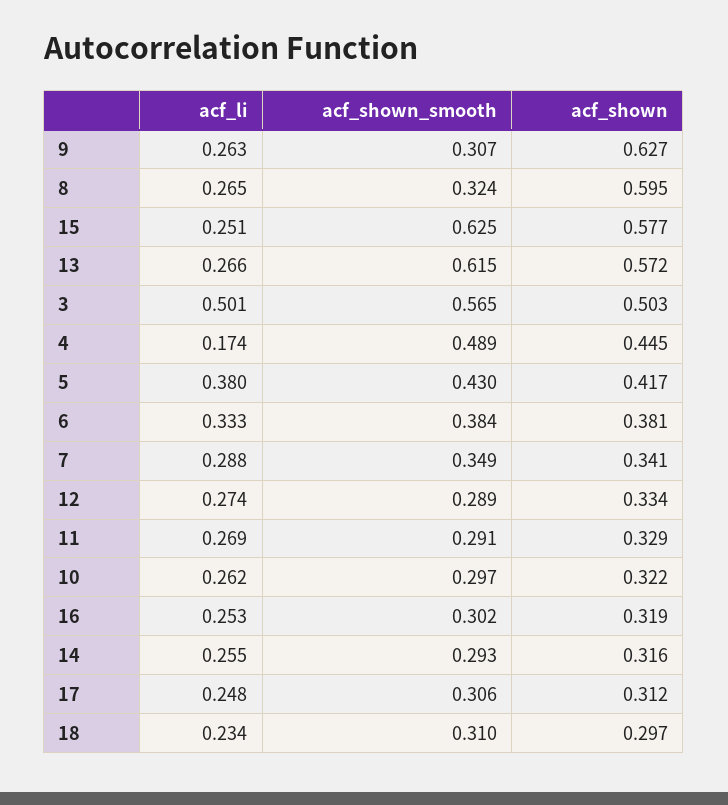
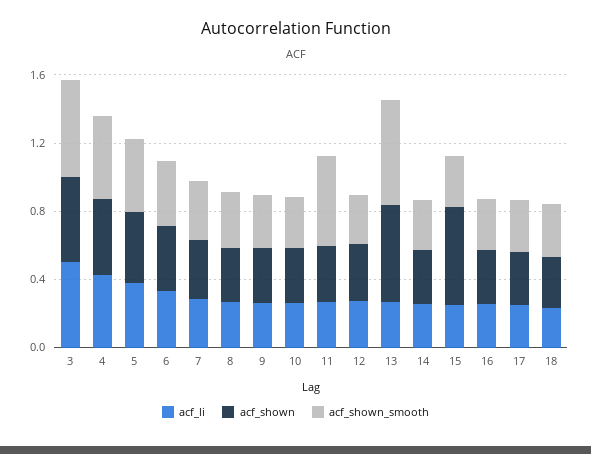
acf_shown, 9: 0.627 -> 0.3
acf_shown, 8: 0.595 -> 0.3
acf_shown_smooth, 15: 0.625 -> 0.3
acf_li, 4: 0.174 -> 0.4
acf_shown_smooth, 11: 0.291 -> 0.5

